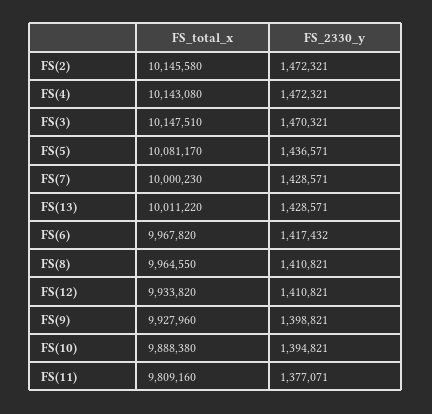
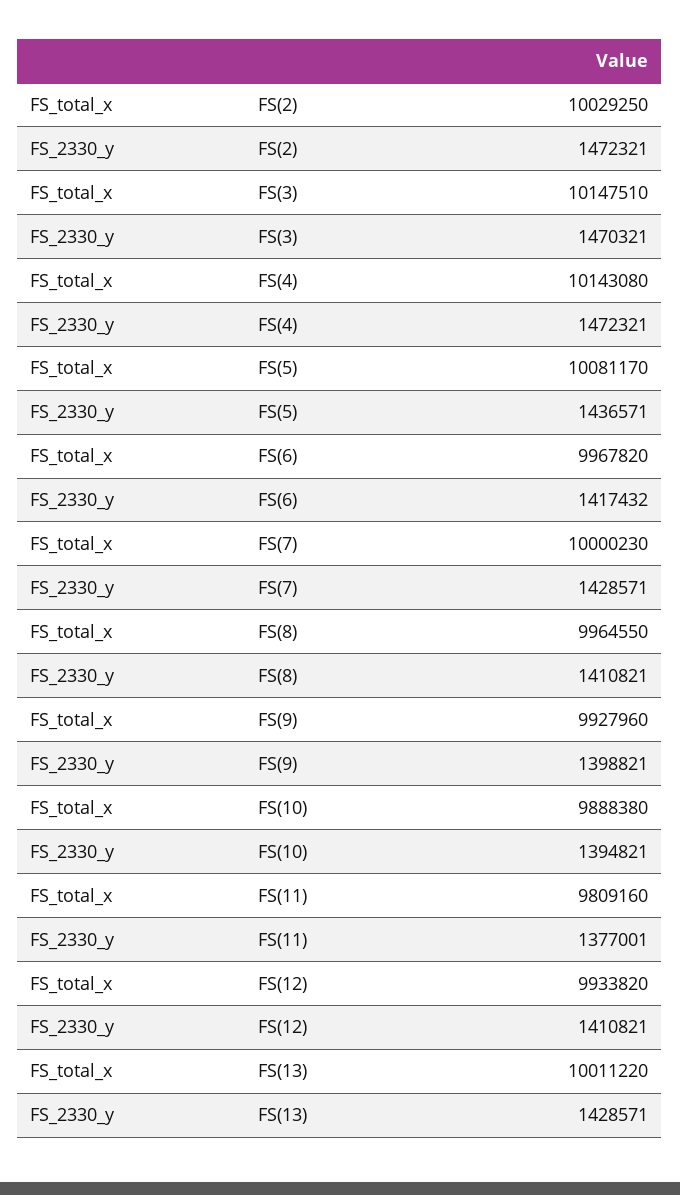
FS_total_x, FS(2): 10145580 -> 10029250
FS_2330_y, FS(11): 1377071 -> 1377001

